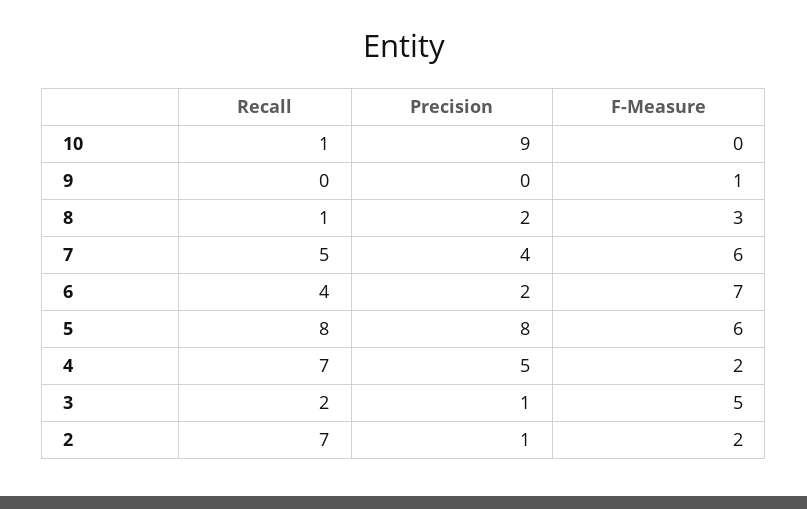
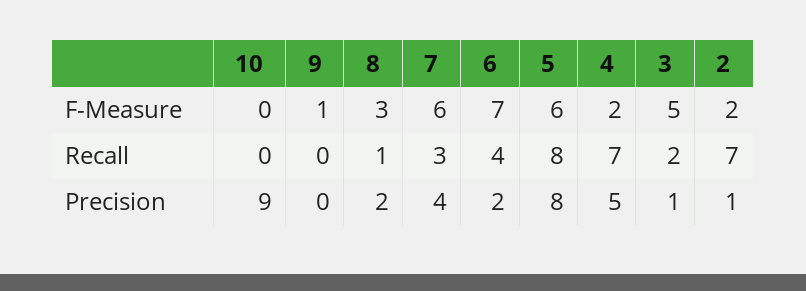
Recall, 10: 1 -> 0
Recall, 7: 5 -> 3

